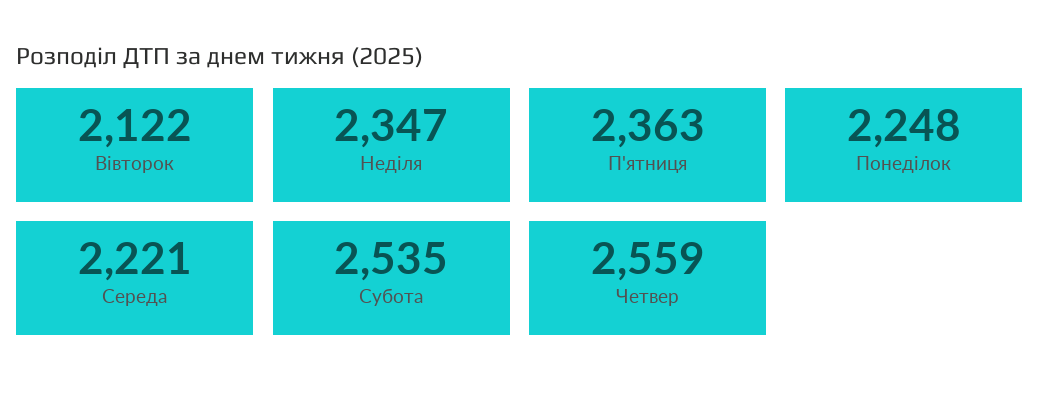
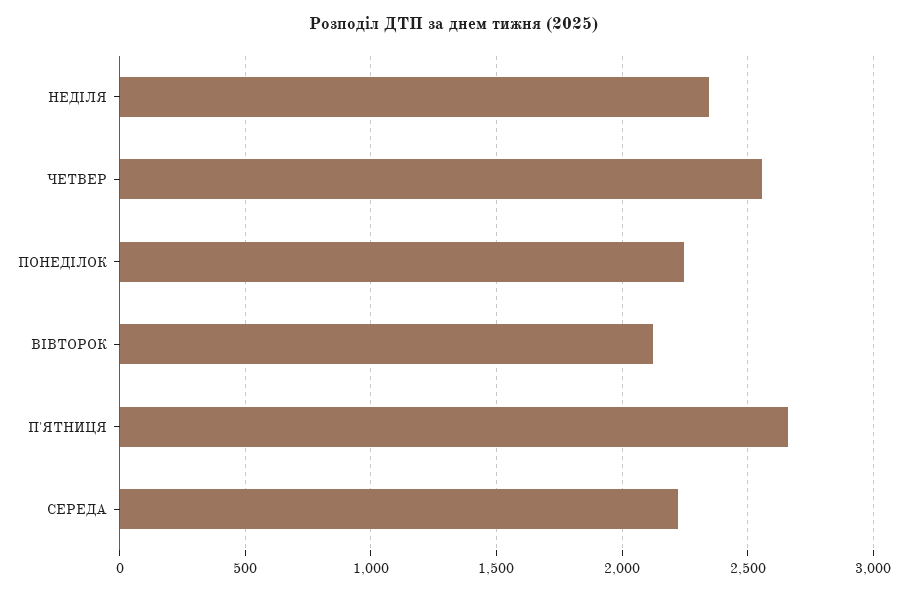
П'ятниця: 2363 -> 2650
Субота: 2535 -> none

